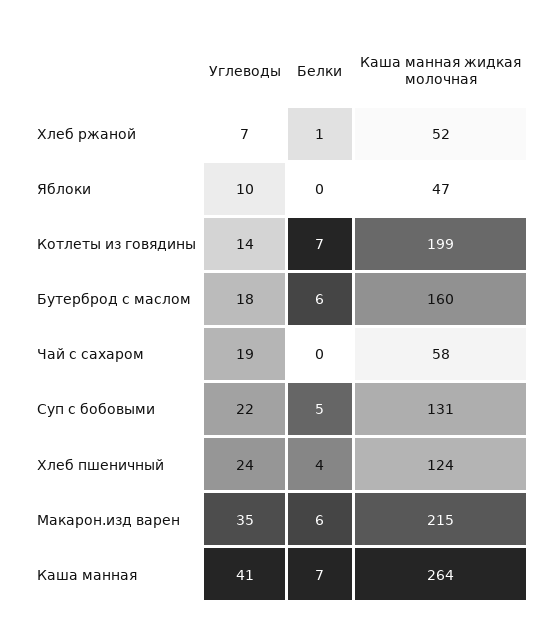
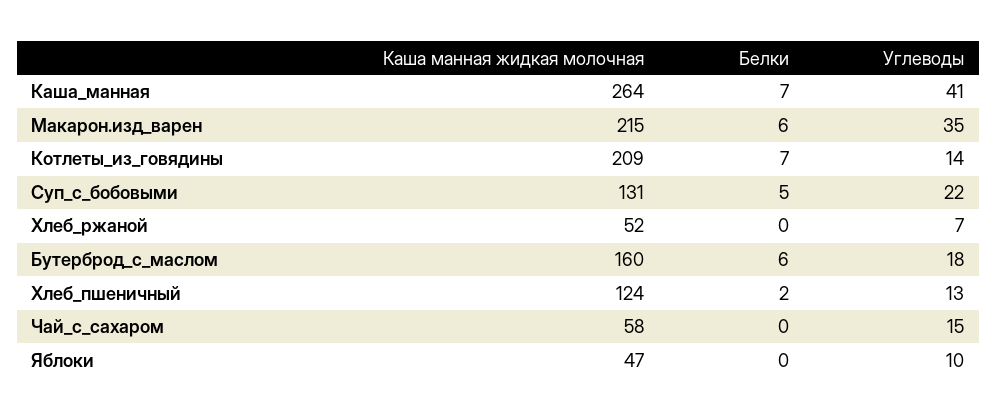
Белки, Хлеб ржаной: 1 -> 0
Каша манная жидкая молочная, Котлеты из говядины: 199 -> 209
Углеводы, Чай с сахаром: 19 -> 15
Углеводы, Хлеб пшеничный: 24 -> 13
Белки, Хлеб пшеничный: 4 -> 2

